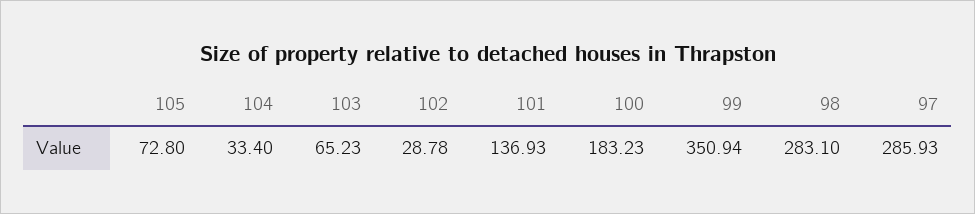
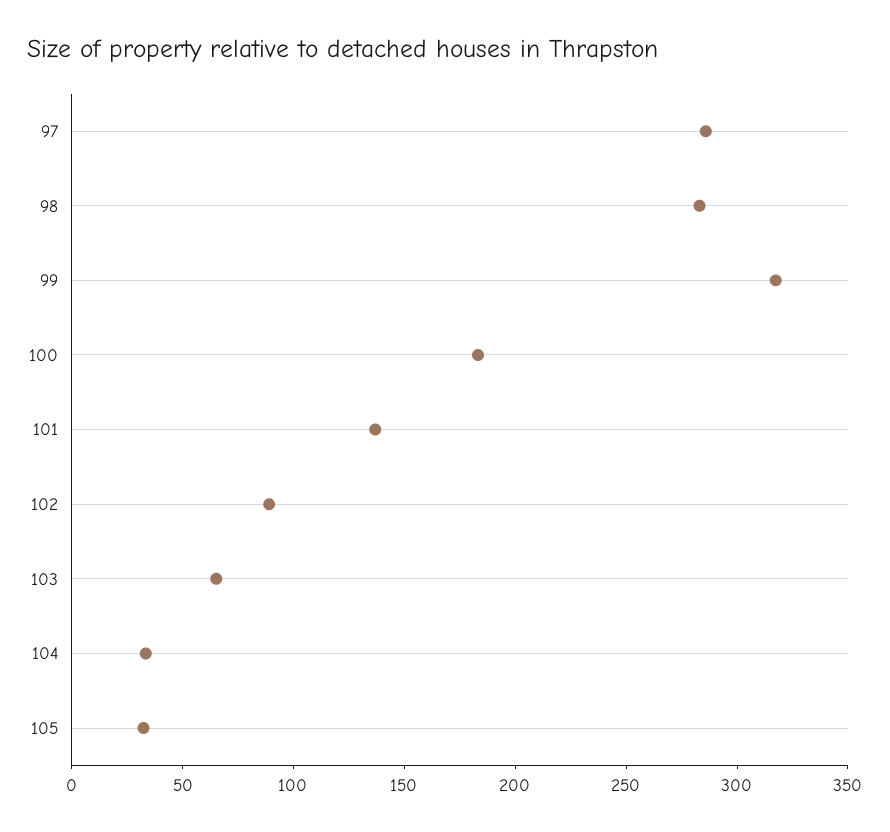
105: 72.8 -> 30
102: 28.78 -> 90
99: 350.94 -> 320

